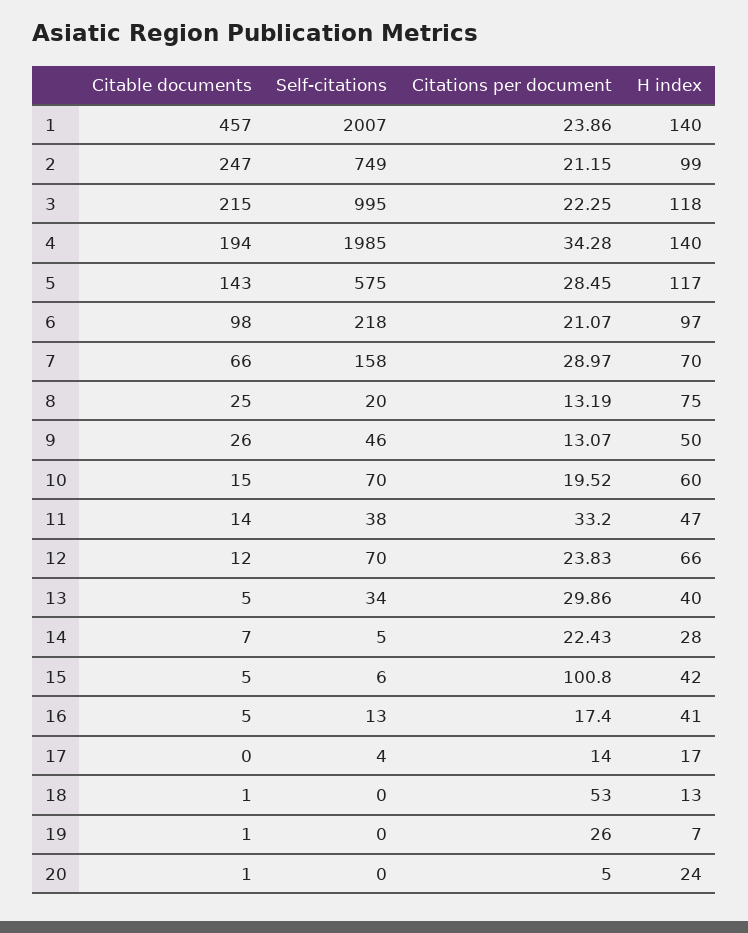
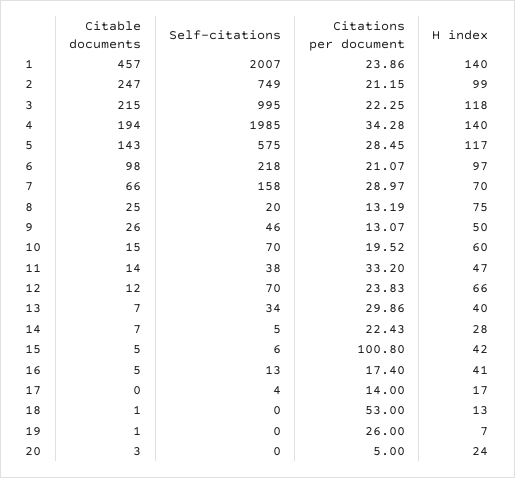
Citable documents, 13: 5 -> 7
Citable documents, 20: 1 -> 3

